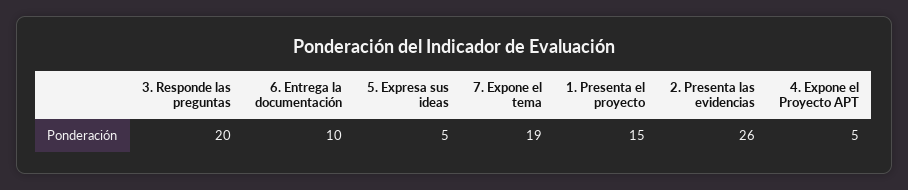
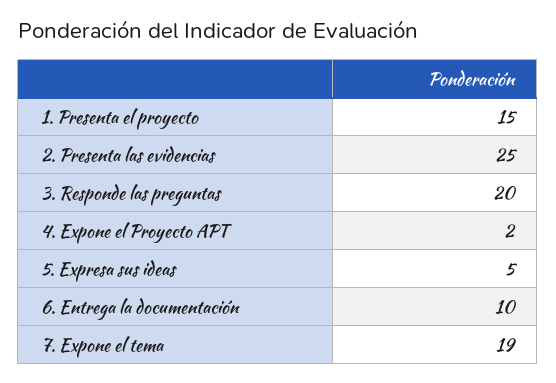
2. Presenta las evidencias: 26 -> 25
4. Expone el Proyecto APT: 5 -> 2

